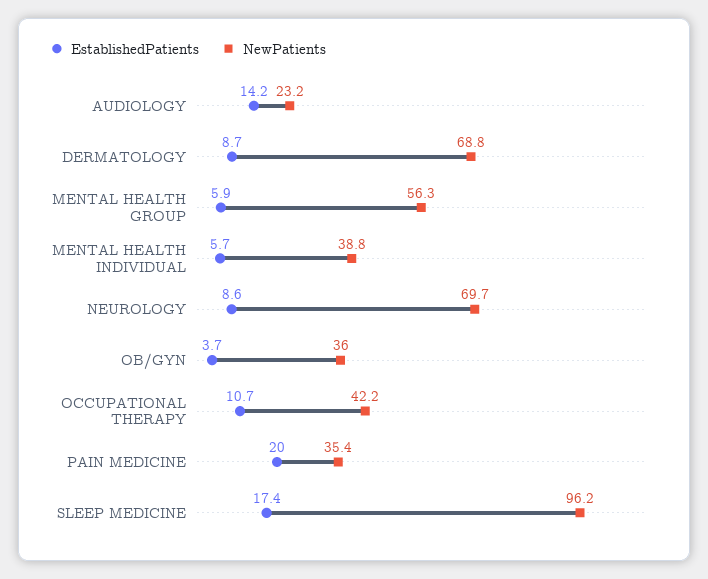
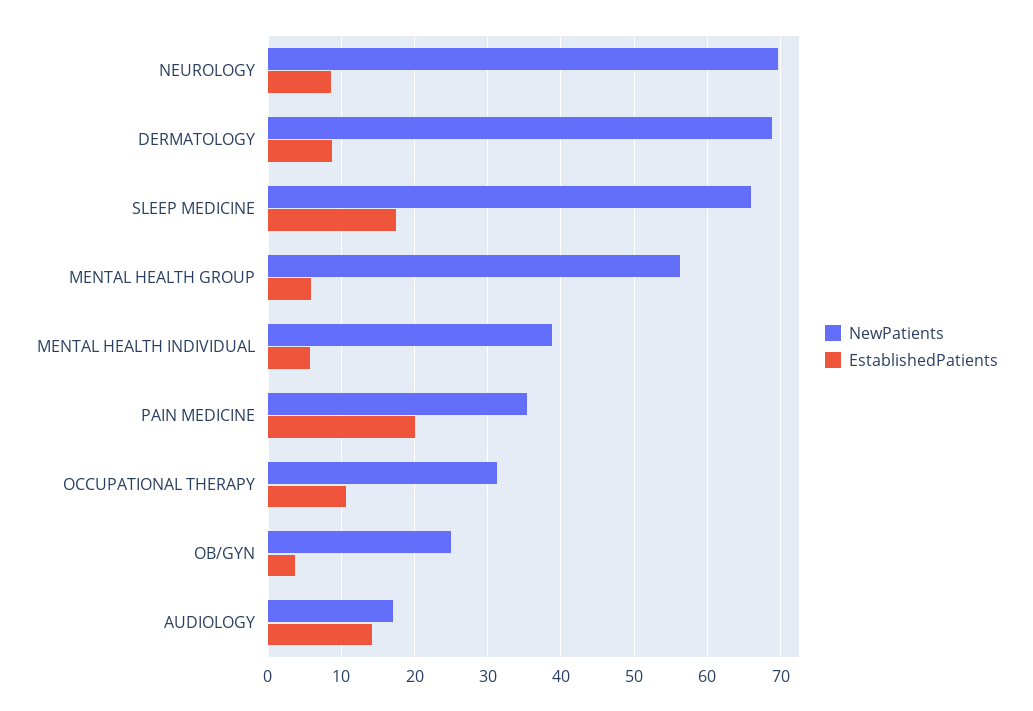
NewPatients, AUDIOLOGY: 23.2 -> 17
NewPatients, OB/GYN: 36 -> 25
NewPatients, OCCUPATIONAL THERAPY: 42.2 -> 31
NewPatients, SLEEP MEDICINE: 96.2 -> 66

